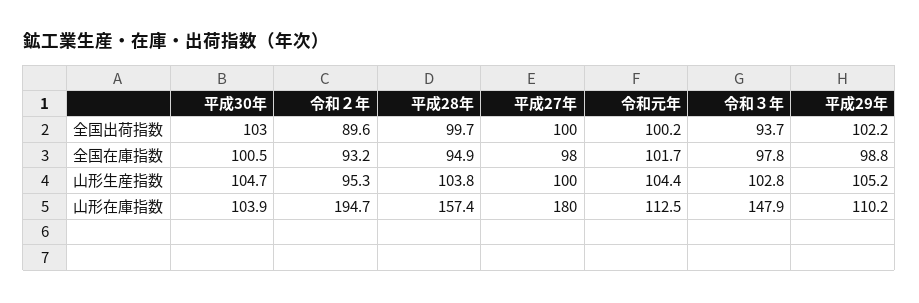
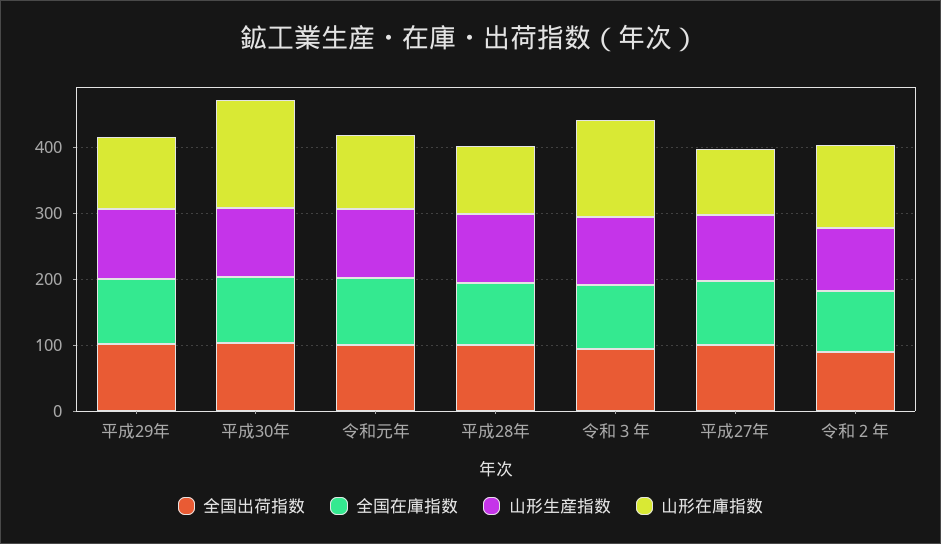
山形在庫指数, 平成30年: 103.9 -> 160
山形在庫指数, 令和２年: 194.7 -> 120
山形在庫指数, 平成28年: 157.4 -> 100
山形在庫指数, 平成27年: 180 -> 100

